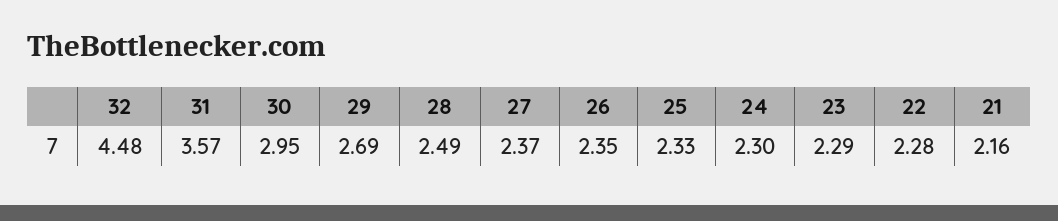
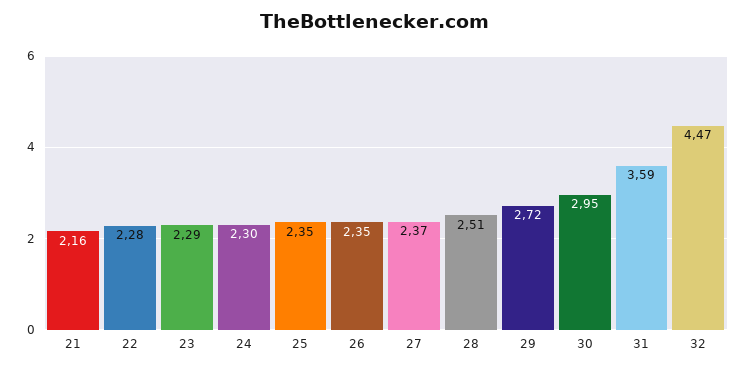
32: 4.48 -> 4.47
31: 3.57 -> 3.59
29: 2.69 -> 2.72
28: 2.49 -> 2.51
25: 2.33 -> 2.35

